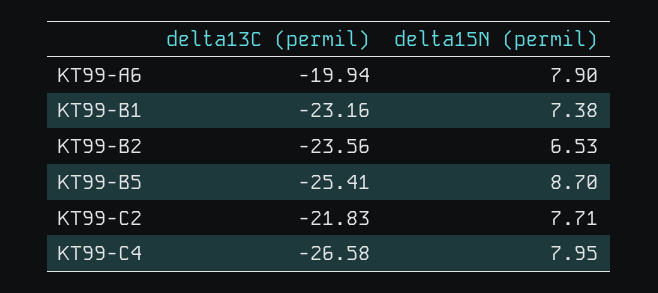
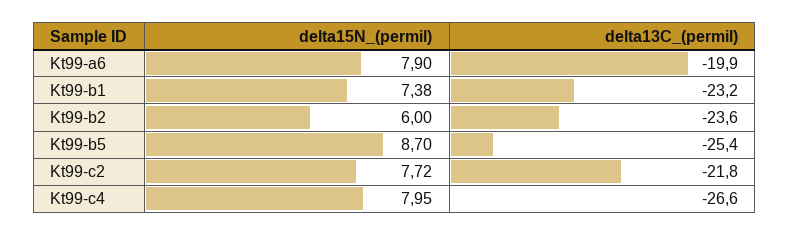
delta15N (permil), KT99-B2: 6.53 -> 6
delta15N (permil), KT99-C2: 7.71 -> 7.72

